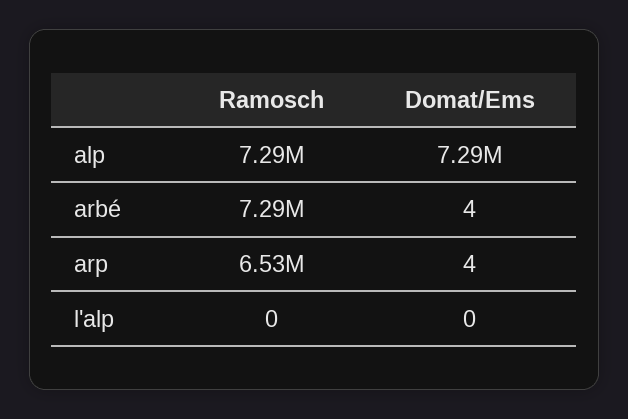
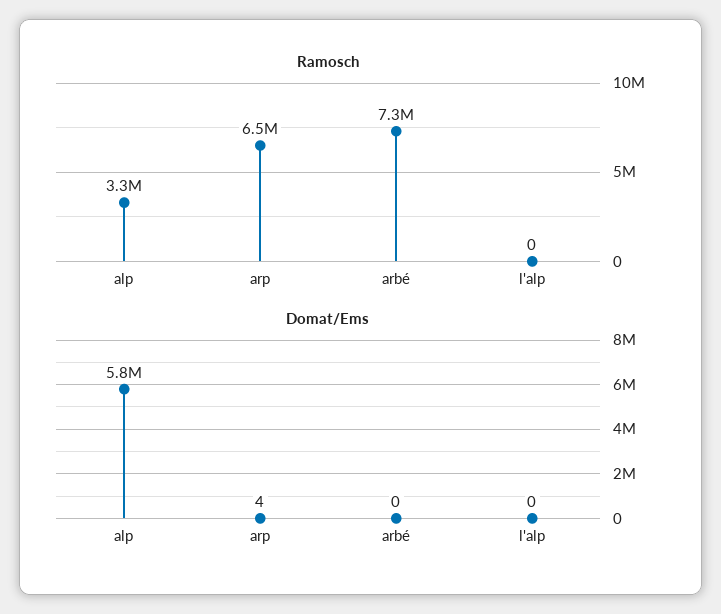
Ramosch, alp: 7290000 -> 3300000
Domat/Ems, alp: 7290000 -> 5800000
Domat/Ems, arbé: 4 -> 0

